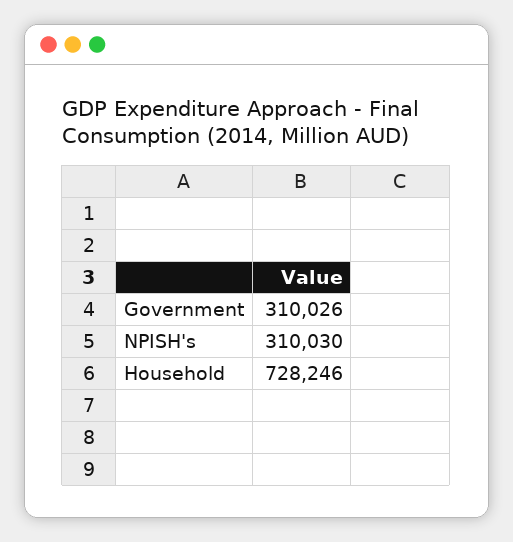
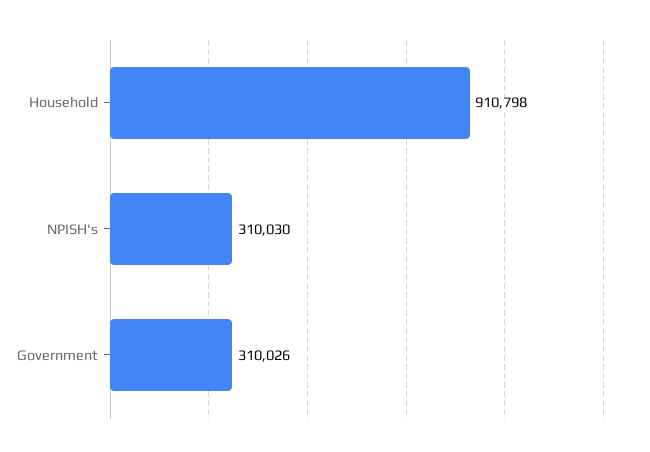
Household: 728246 -> 910798

